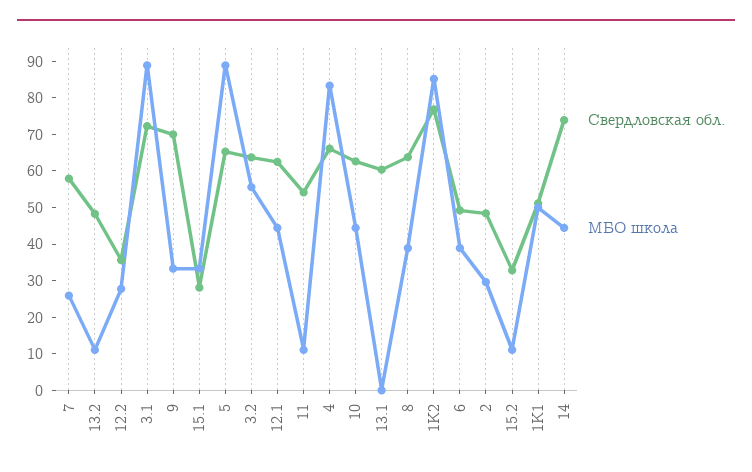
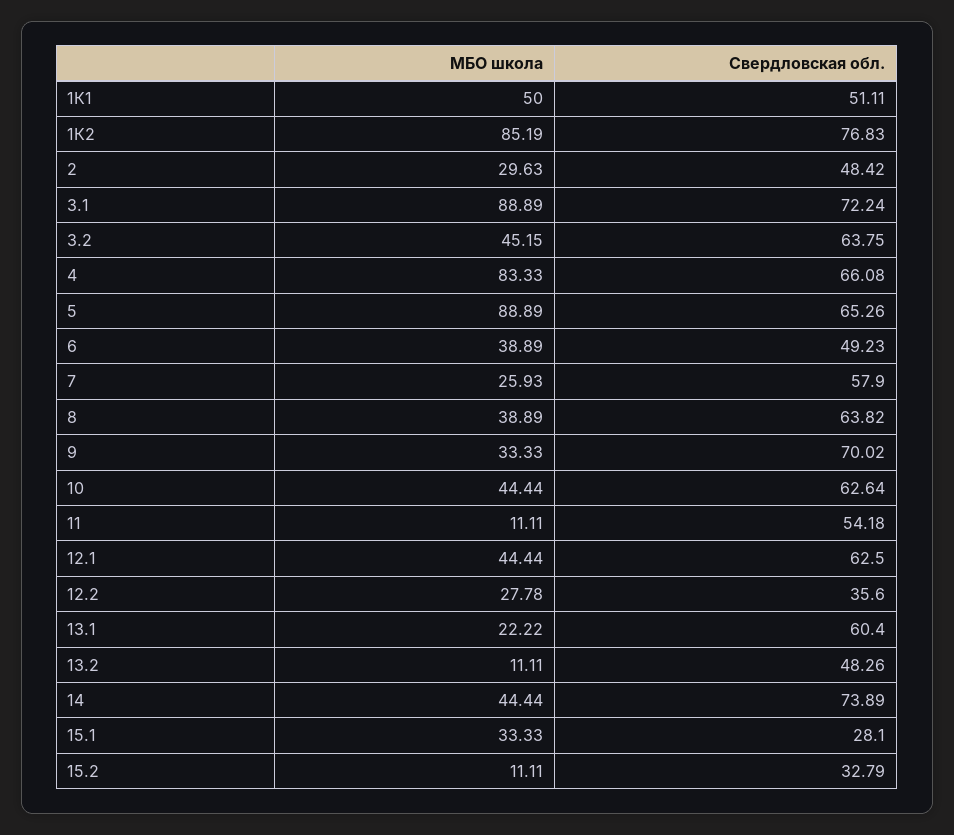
МБО школа, 3.2: 55 -> 45.15
МБО школа, 13.1: 0 -> 22.22

